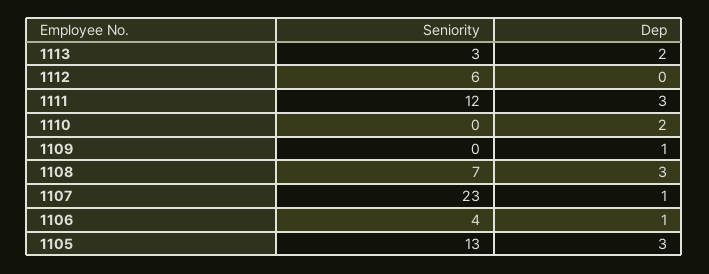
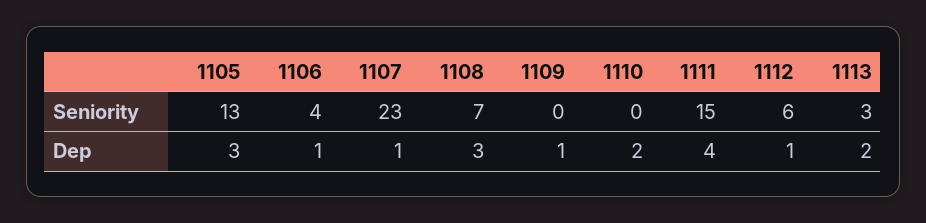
Dep, 1112: 0 -> 1
Seniority, 1111: 12 -> 15
Dep, 1111: 3 -> 4

